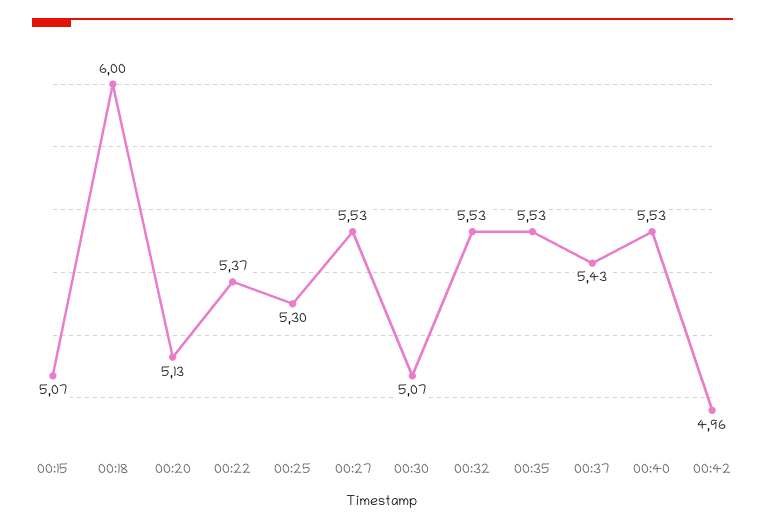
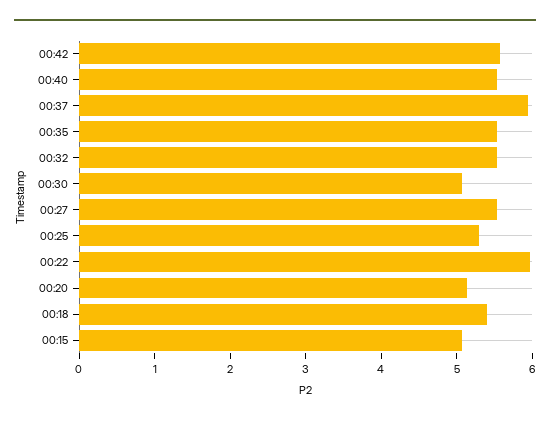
00:18: 6 -> 5.4
00:22: 5.37 -> 6
00:37: 5.43 -> 6
00:42: 4.96 -> 5.6

